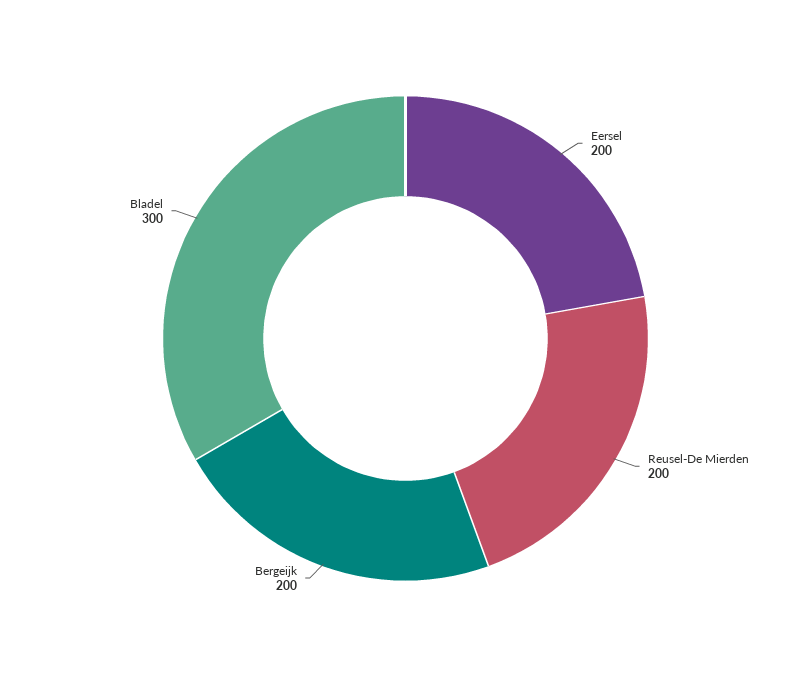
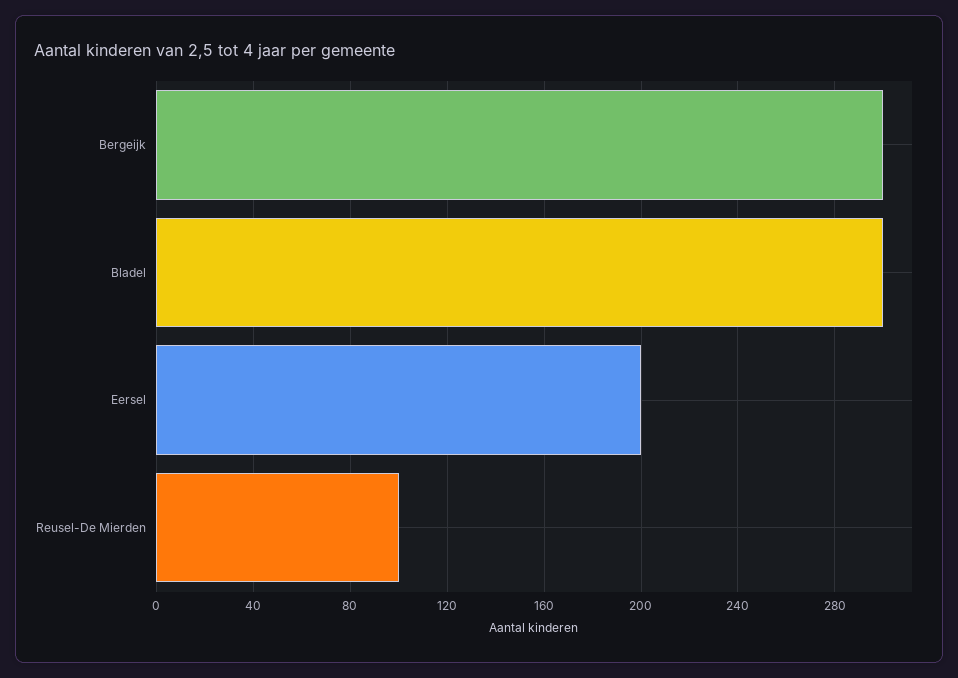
Reusel-De Mierden: 200 -> 100
Bergeijk: 200 -> 300

